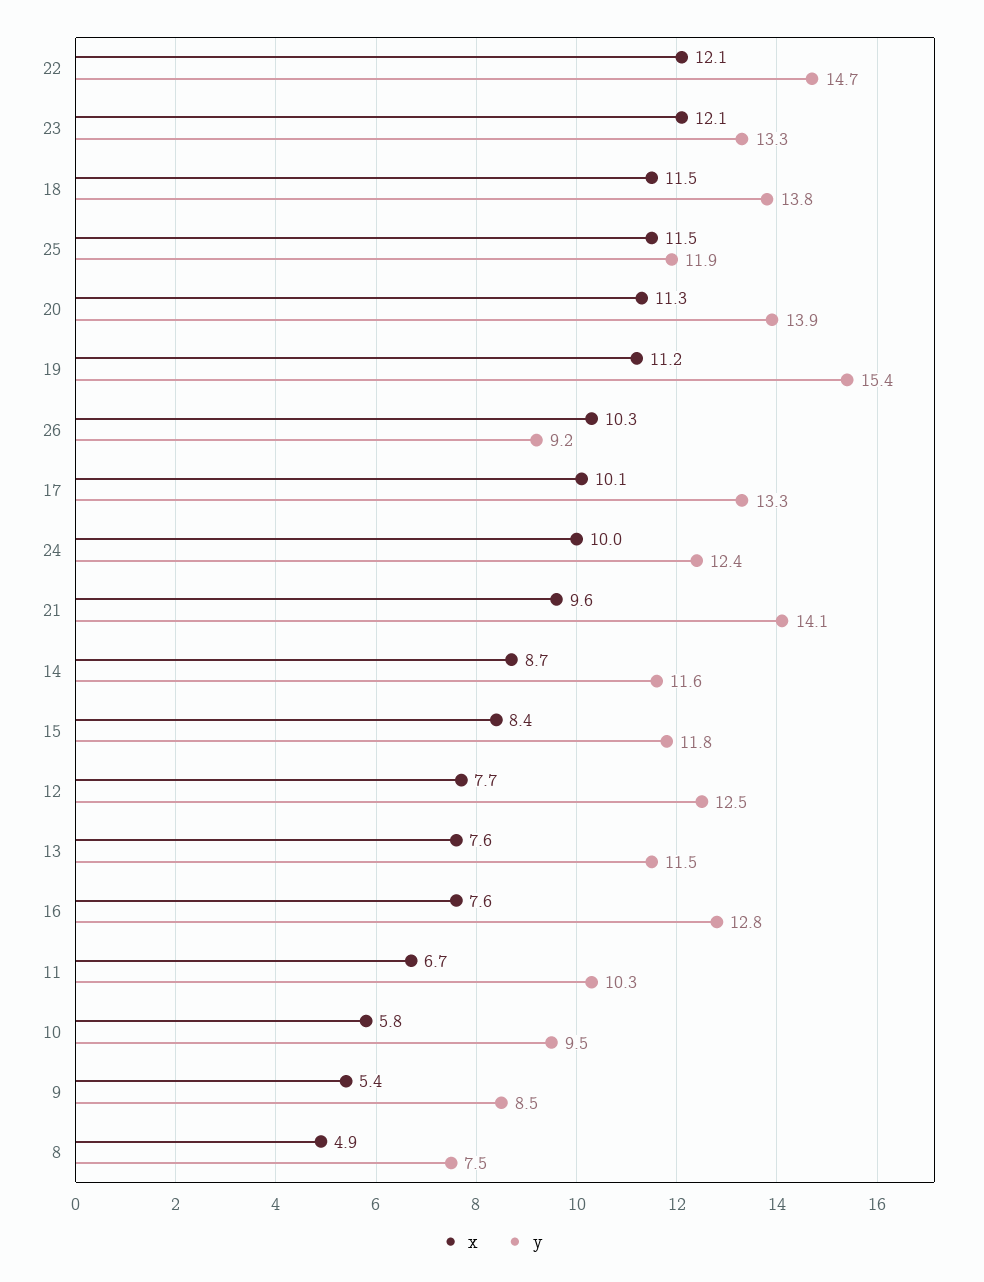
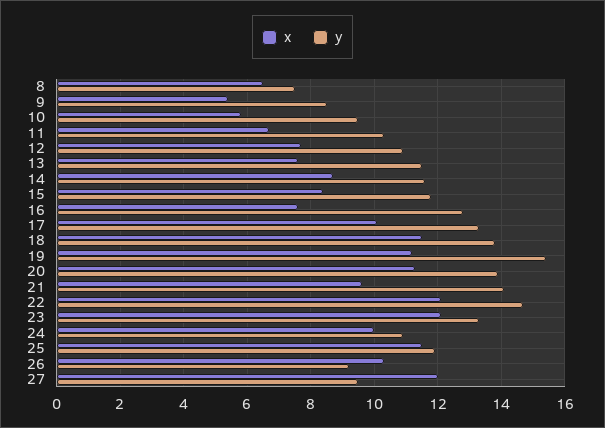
y, 24: 12.4 -> 11
y, 12: 12.5 -> 11
x, 8: 4.9 -> 6.5
x, 27: none -> 12
y, 27: none -> 9.5

